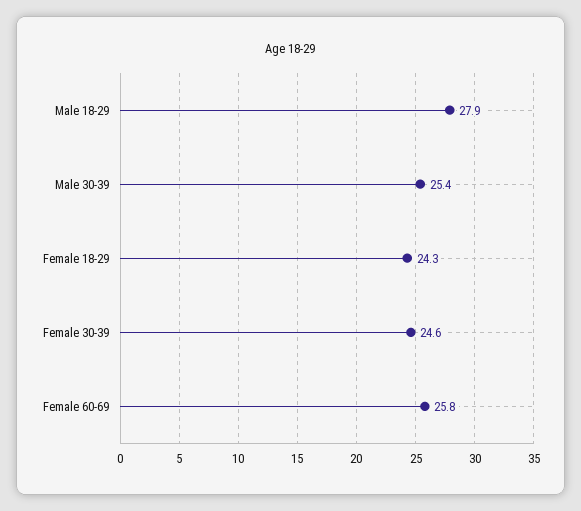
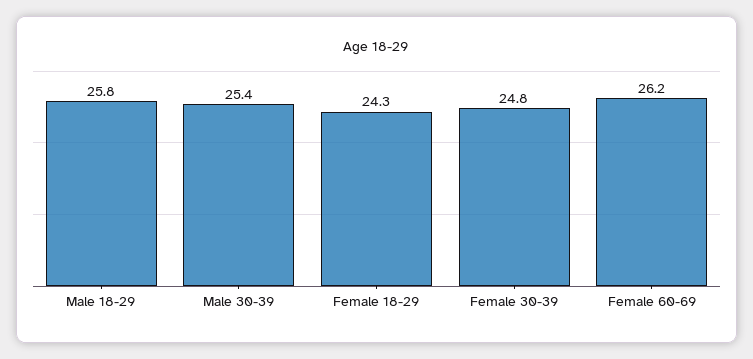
Male 18-29: 27.9 -> 25.8
Female 30-39: 24.6 -> 24.8
Female 60-69: 25.8 -> 26.2

